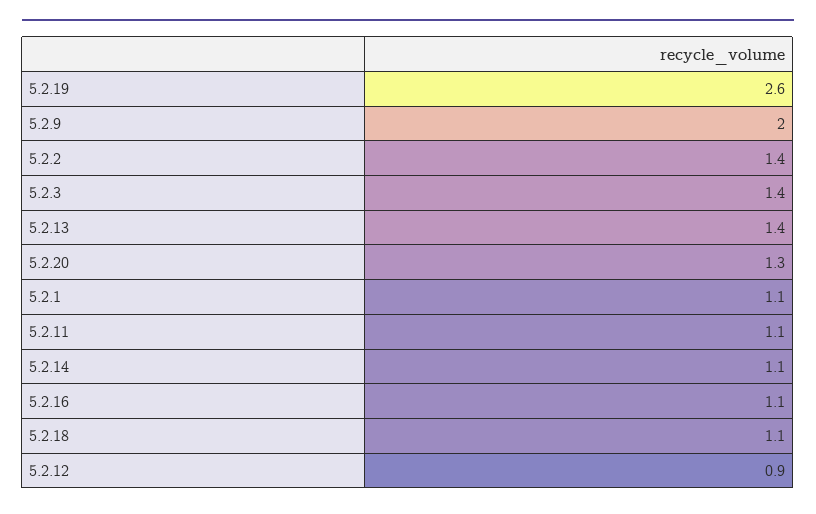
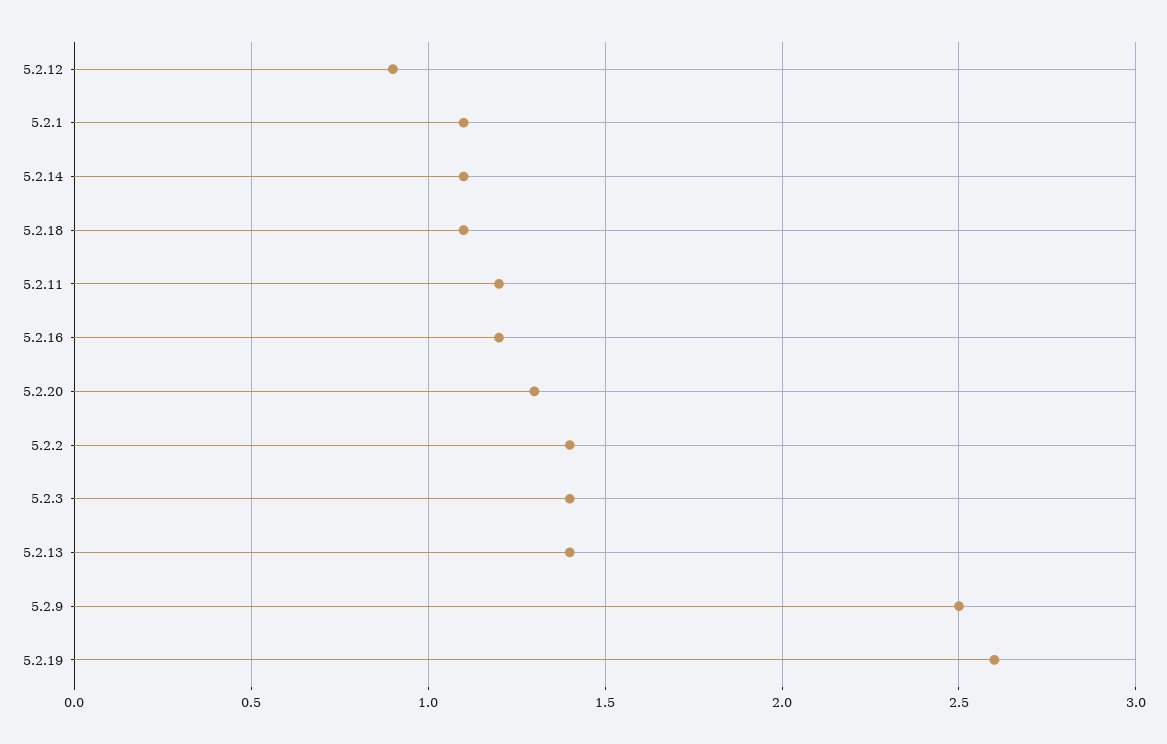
5.2.9: 2 -> 2.5
5.2.11: 1.1 -> 1.2
5.2.16: 1.1 -> 1.2

